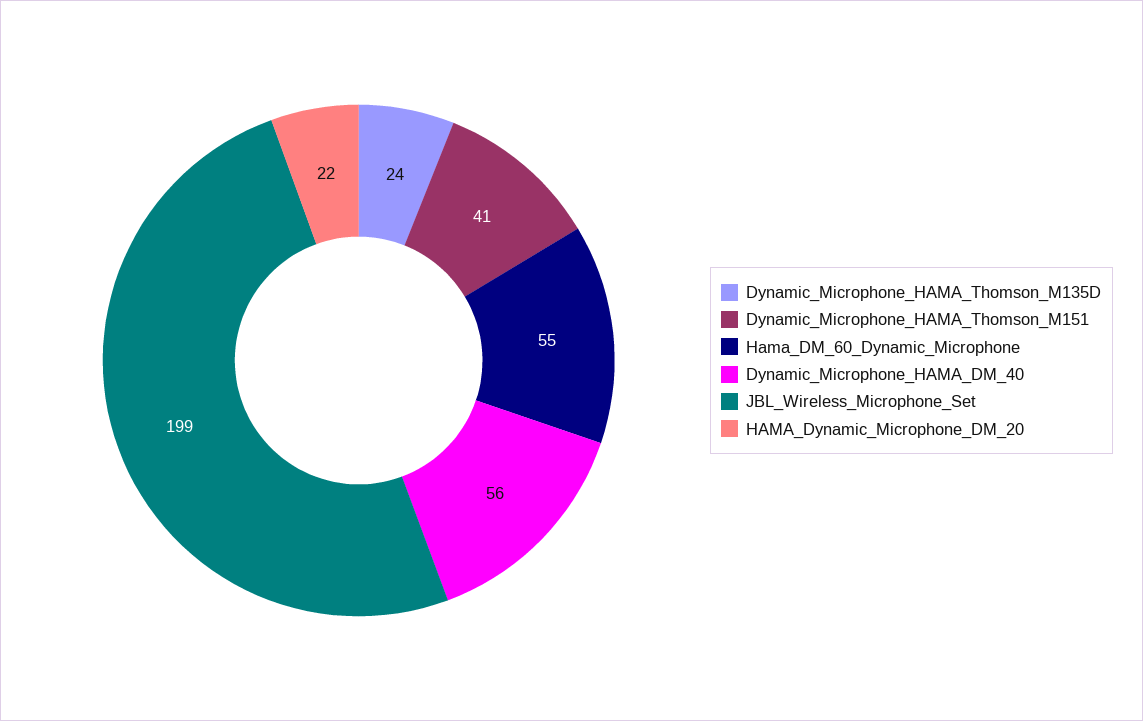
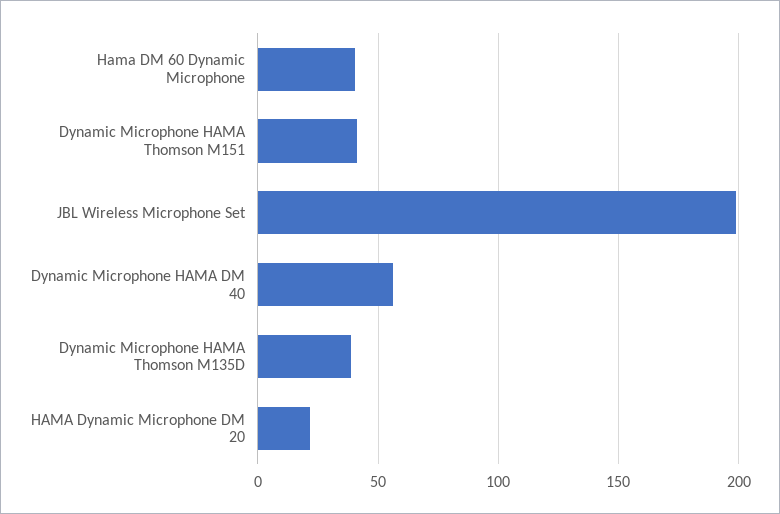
Dynamic_Microphone_HAMA_Thomson_M135D: 24 -> 40
Hama_DM_60_Dynamic_Microphone: 55 -> 40

